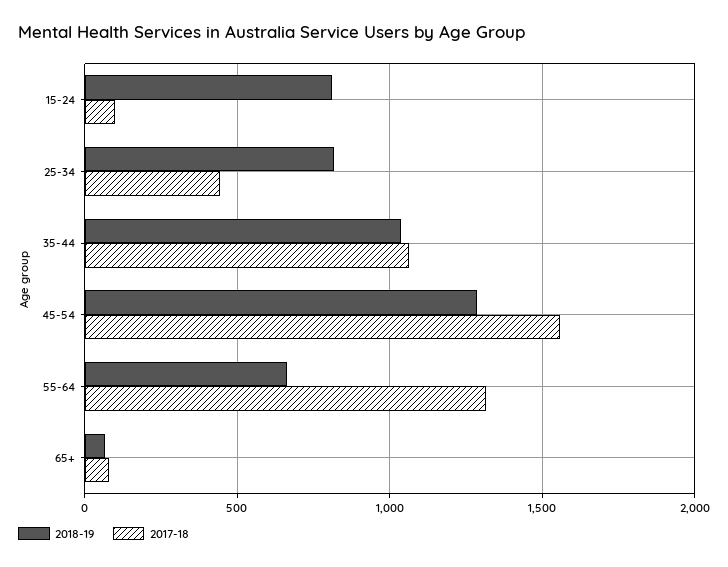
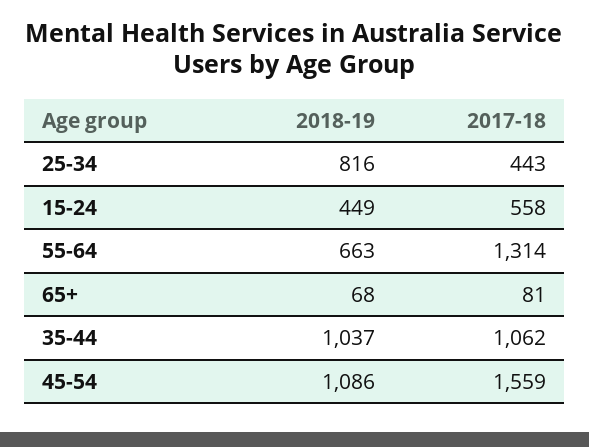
2018-19, 15-24: 800 -> 449
2017-18, 15-24: 100 -> 558
2018-19, 45-54: 1300 -> 1086

